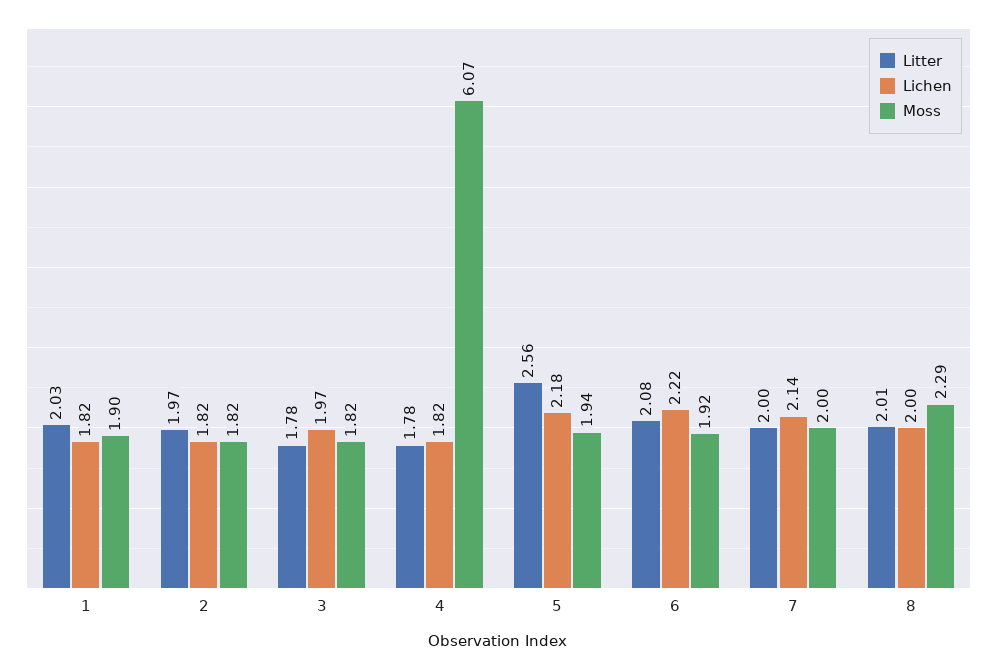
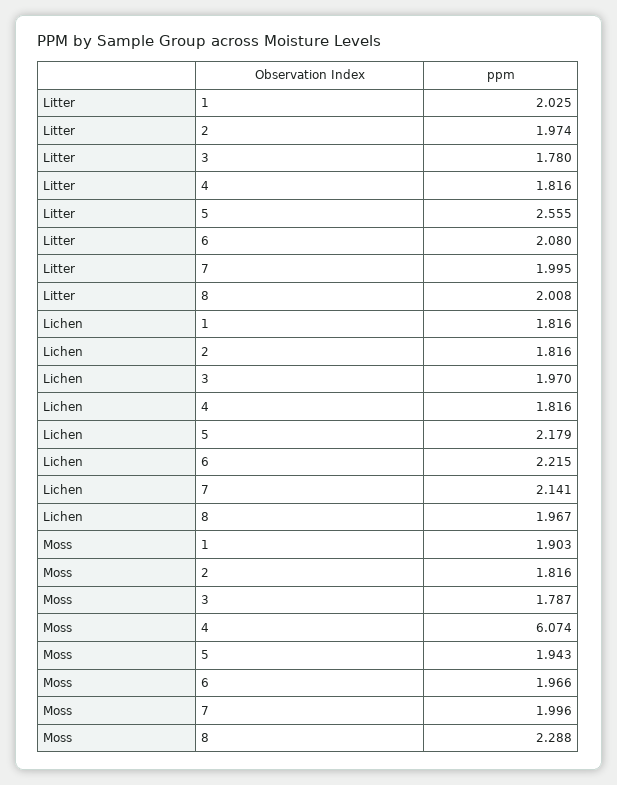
Moss, 3: 1.82 -> 1.787
Litter, 4: 1.78 -> 1.816
Moss, 6: 1.92 -> 1.966
Lichen, 8: 2 -> 1.967

